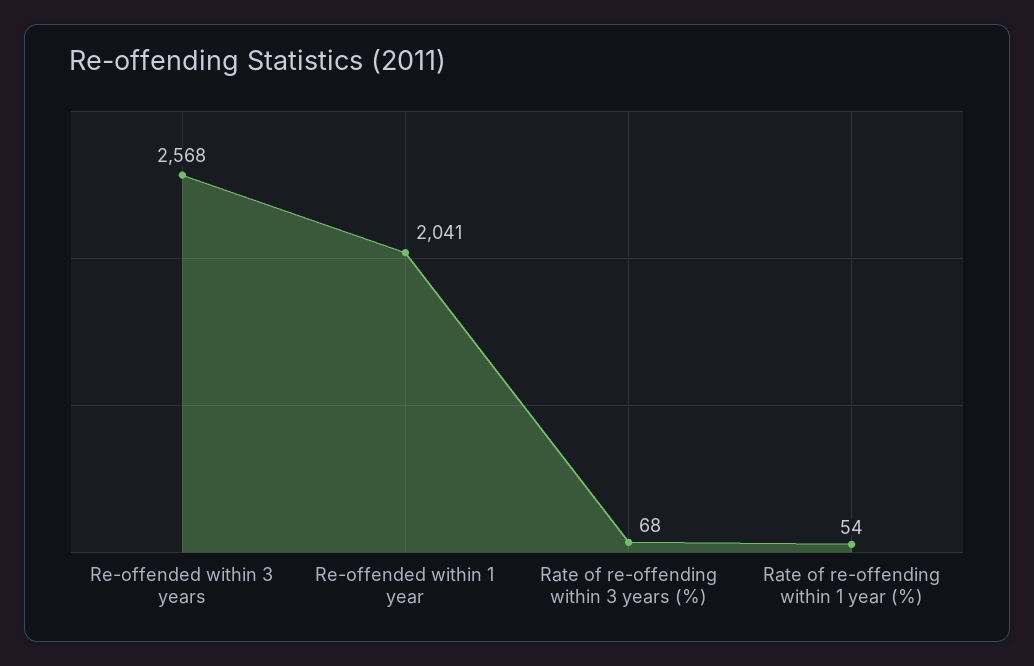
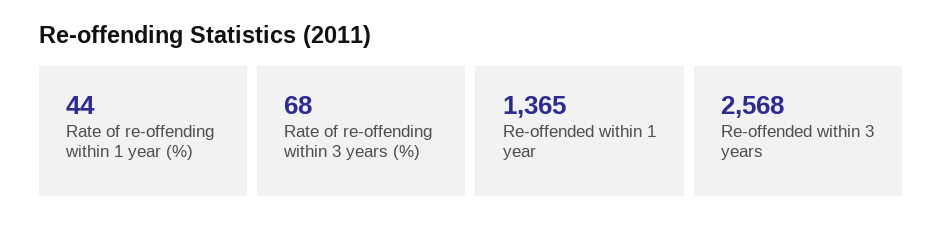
Re-offended within 1 year: 2041 -> 1365
Rate of re-offending within 1 year (%): 54 -> 44

